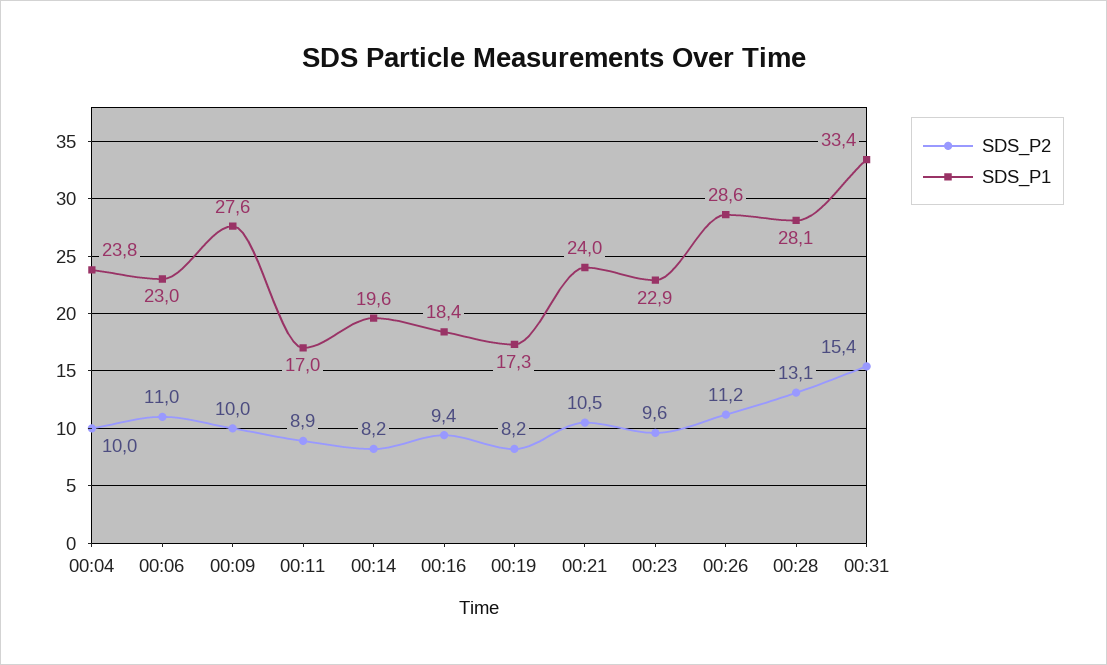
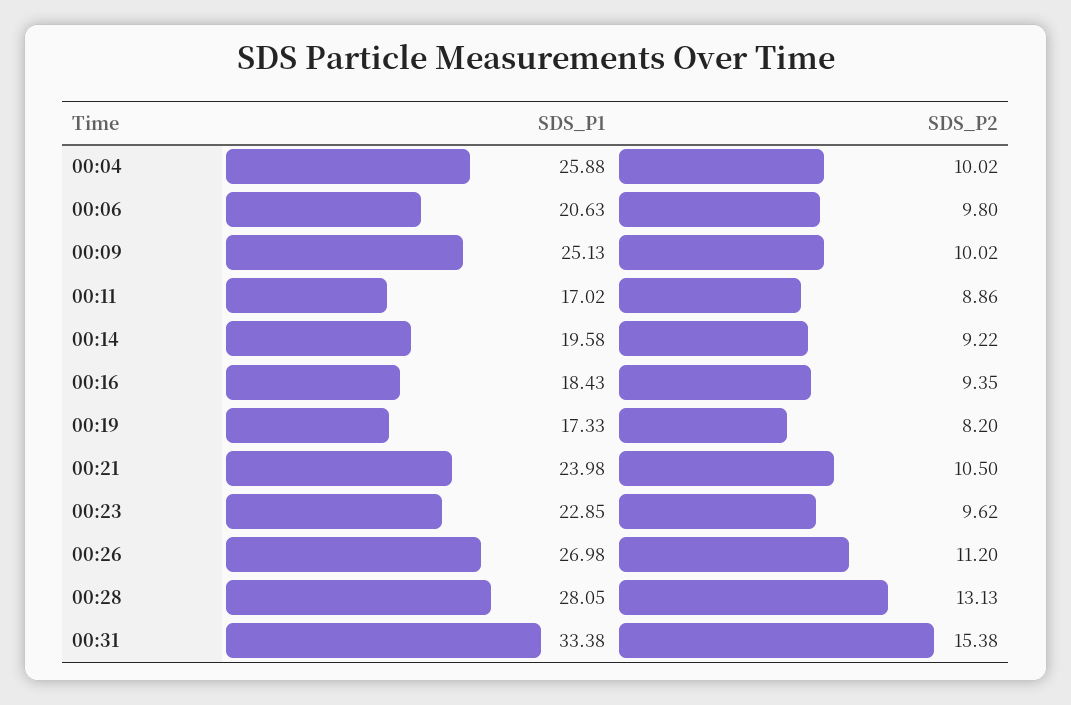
SDS_P1, 00:04: 23.8 -> 25.88
SDS_P2, 00:06: 11 -> 9.8
SDS_P1, 00:06: 23 -> 20.63
SDS_P1, 00:09: 27.6 -> 25.13
SDS_P2, 00:14: 8.2 -> 9.22
SDS_P1, 00:26: 28.6 -> 26.98

